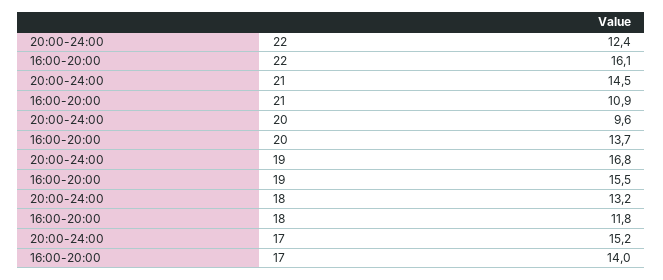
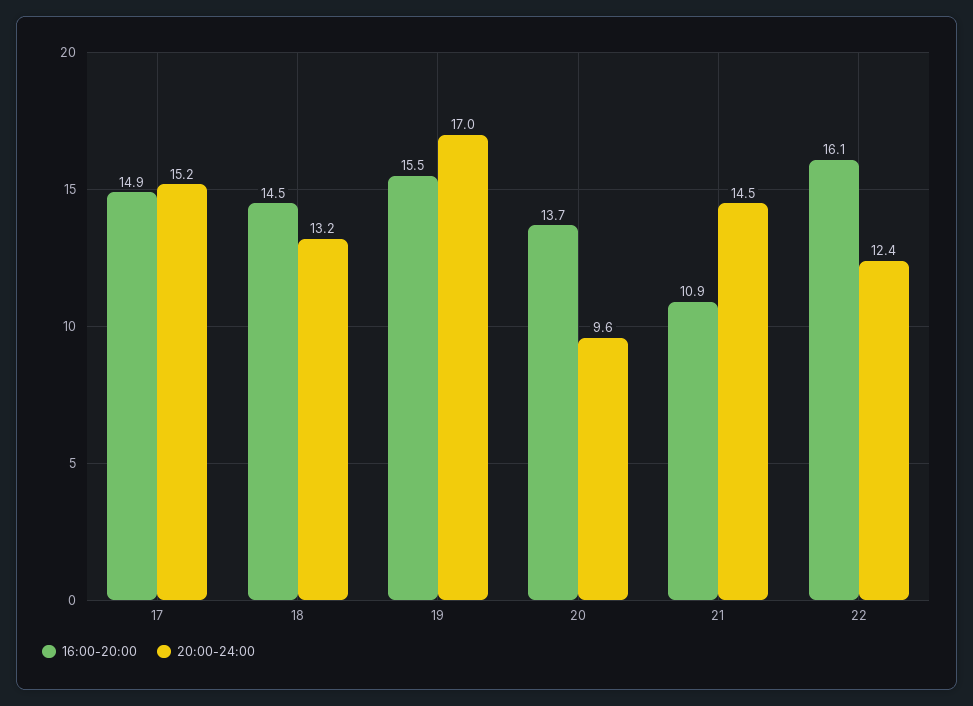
20:00-24:00, 19: 16.8 -> 17
16:00-20:00, 18: 11.8 -> 14.5
16:00-20:00, 17: 14 -> 14.9

